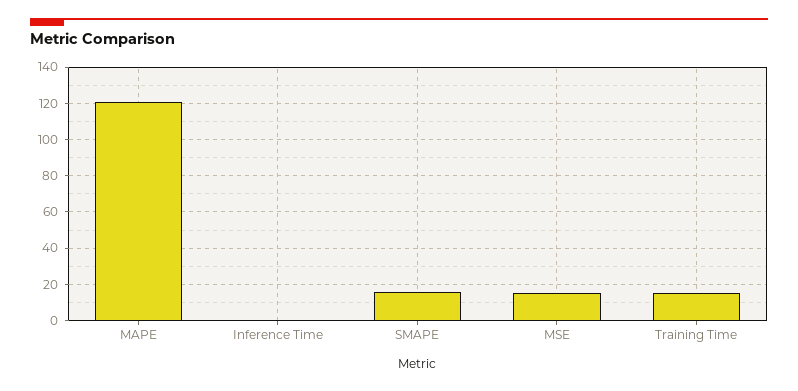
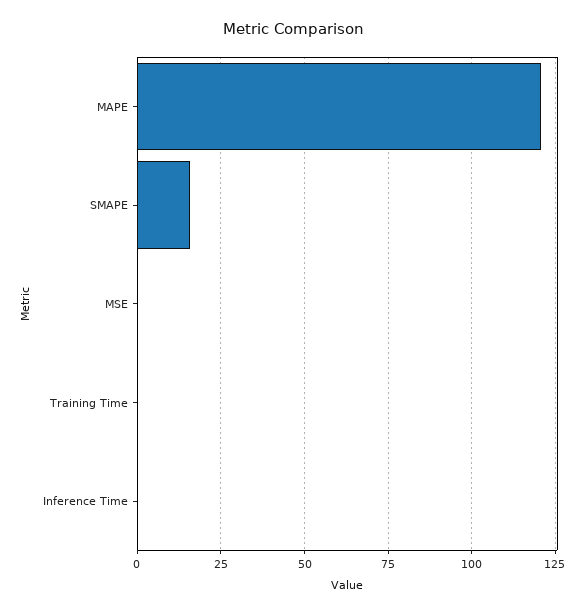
MSE: 15 -> 0
Training Time: 15 -> 0

